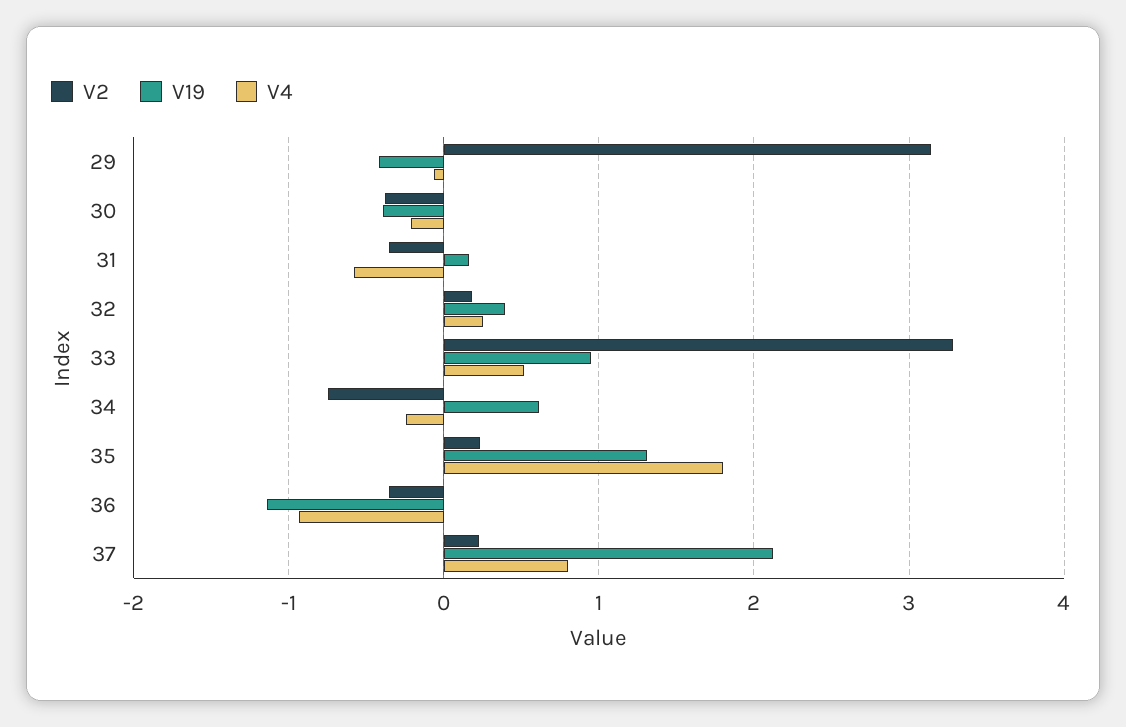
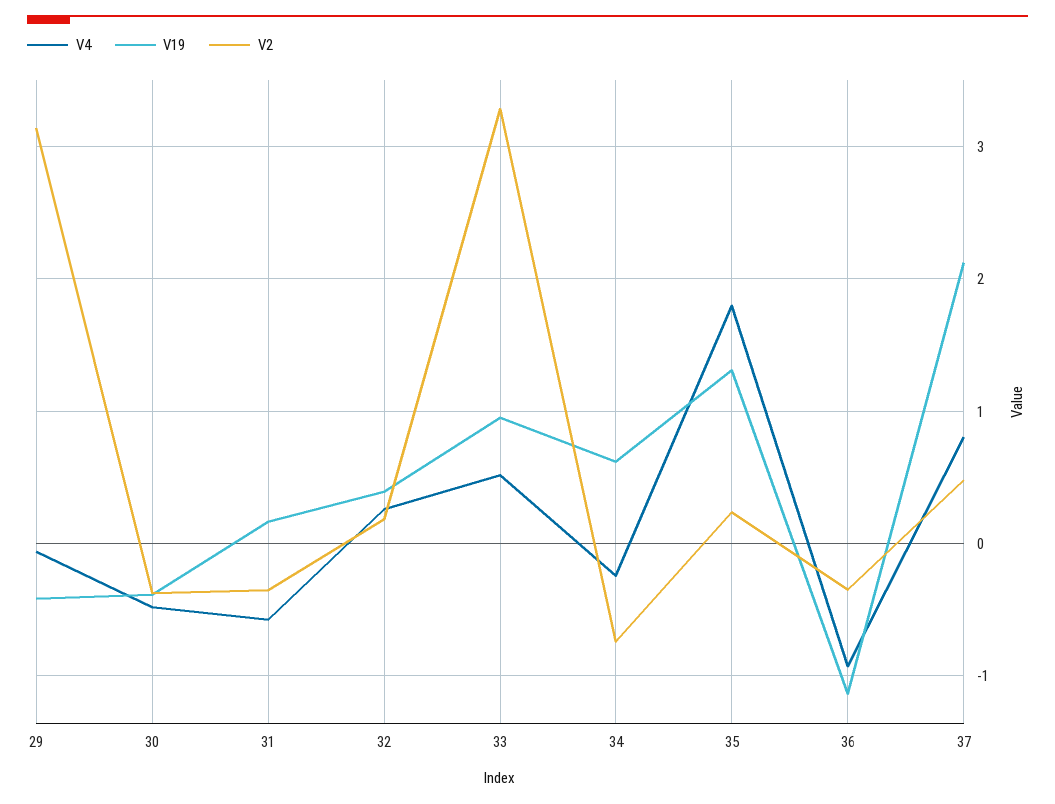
V4, 30: -0.2 -> -0.5
V2, 37: 0.2 -> 0.5

